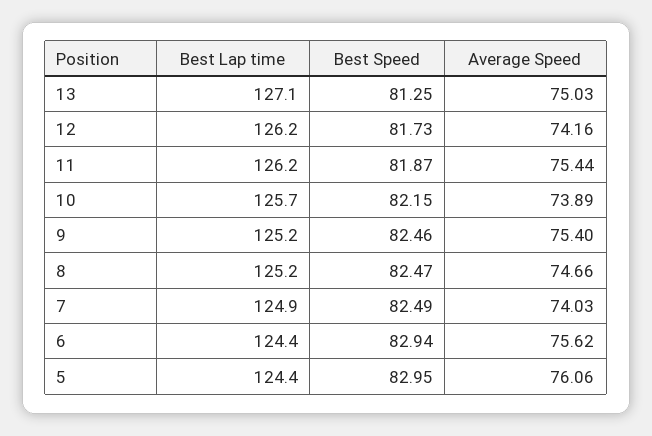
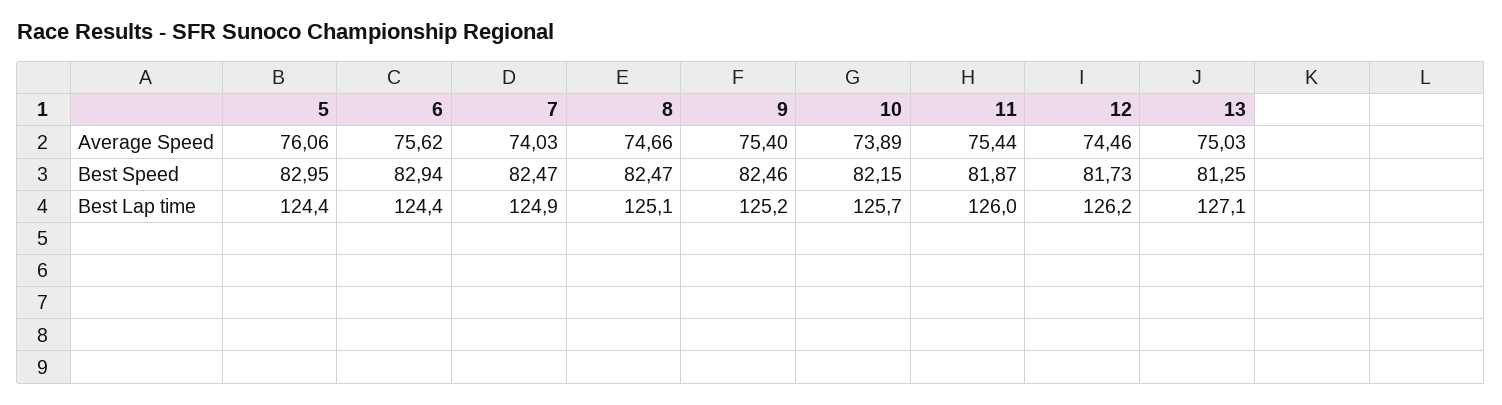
Average Speed, 12: 74.16 -> 74.46
Best Lap time, 11: 126.2 -> 126
Best Lap time, 8: 125.2 -> 125.1
Best Speed, 7: 82.49 -> 82.47

